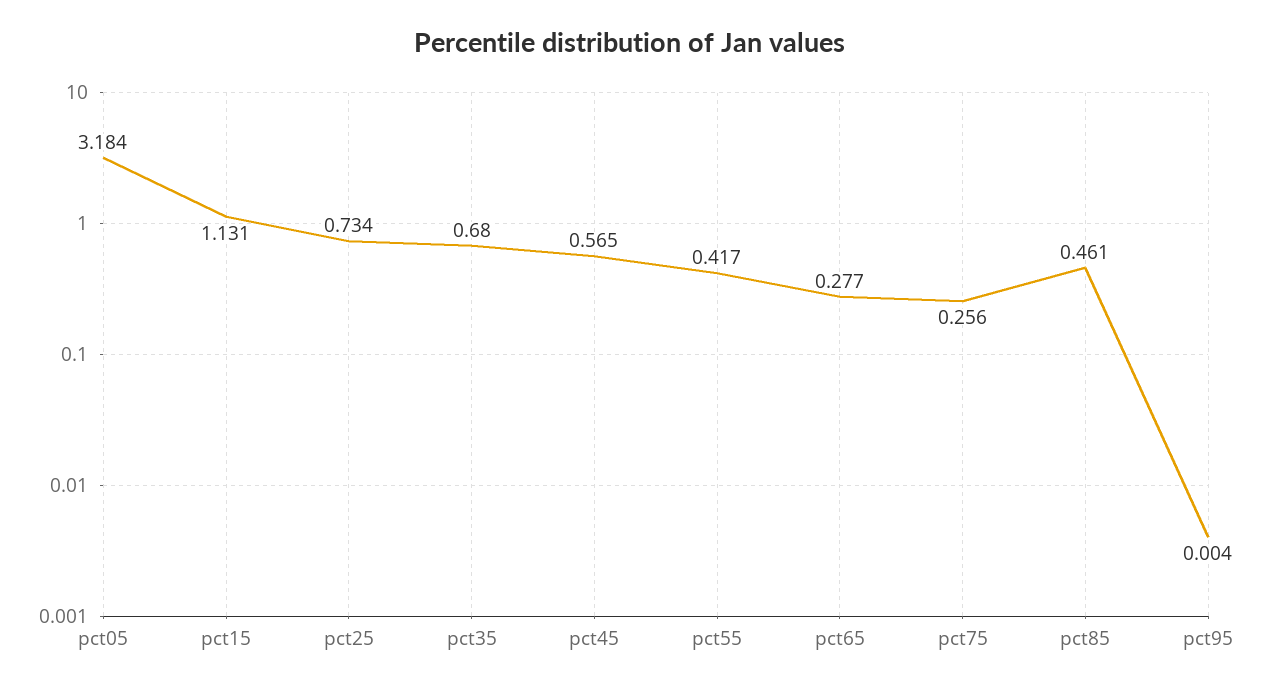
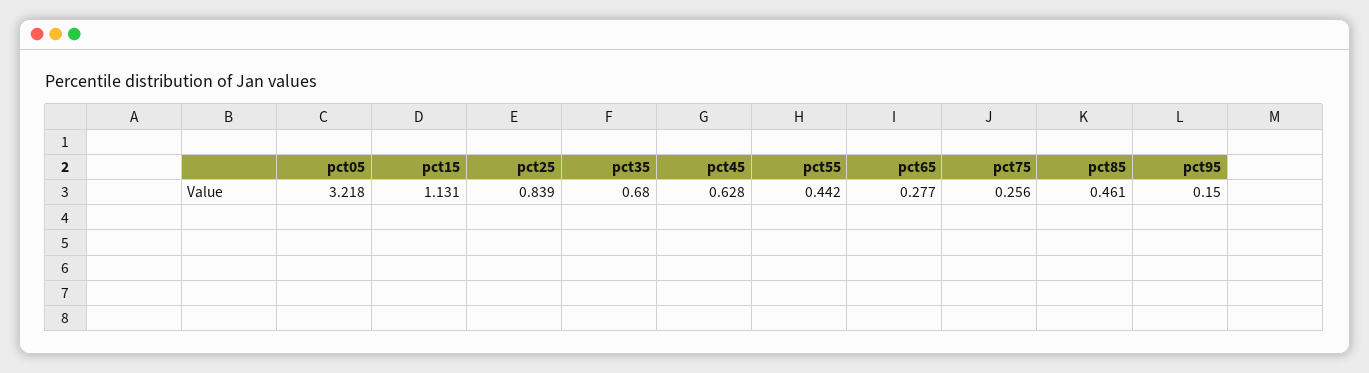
pct05: 3.184 -> 3.218
pct25: 0.734 -> 0.839
pct45: 0.565 -> 0.628
pct55: 0.417 -> 0.442
pct95: 0.004 -> 0.15

